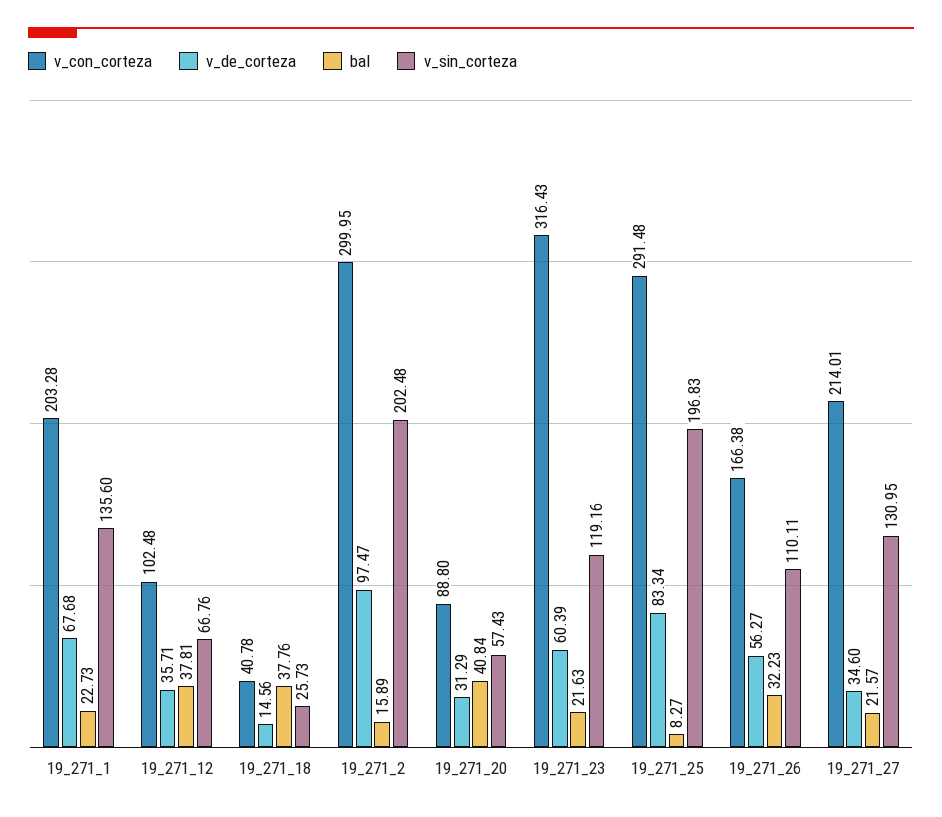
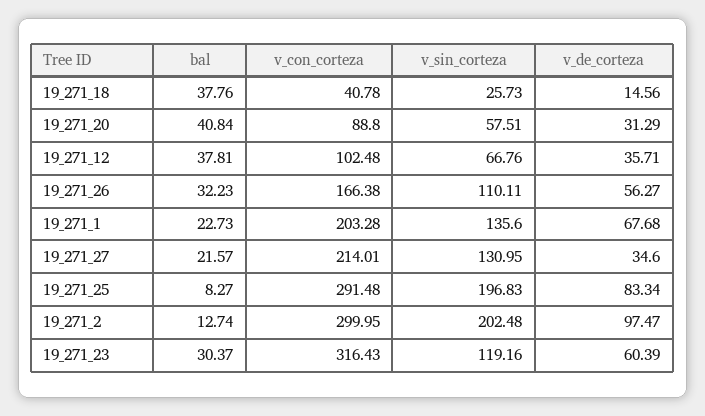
bal, 19_271_2: 15.89 -> 12.74
v_sin_corteza, 19_271_20: 57.43 -> 57.51
bal, 19_271_23: 21.63 -> 30.37

